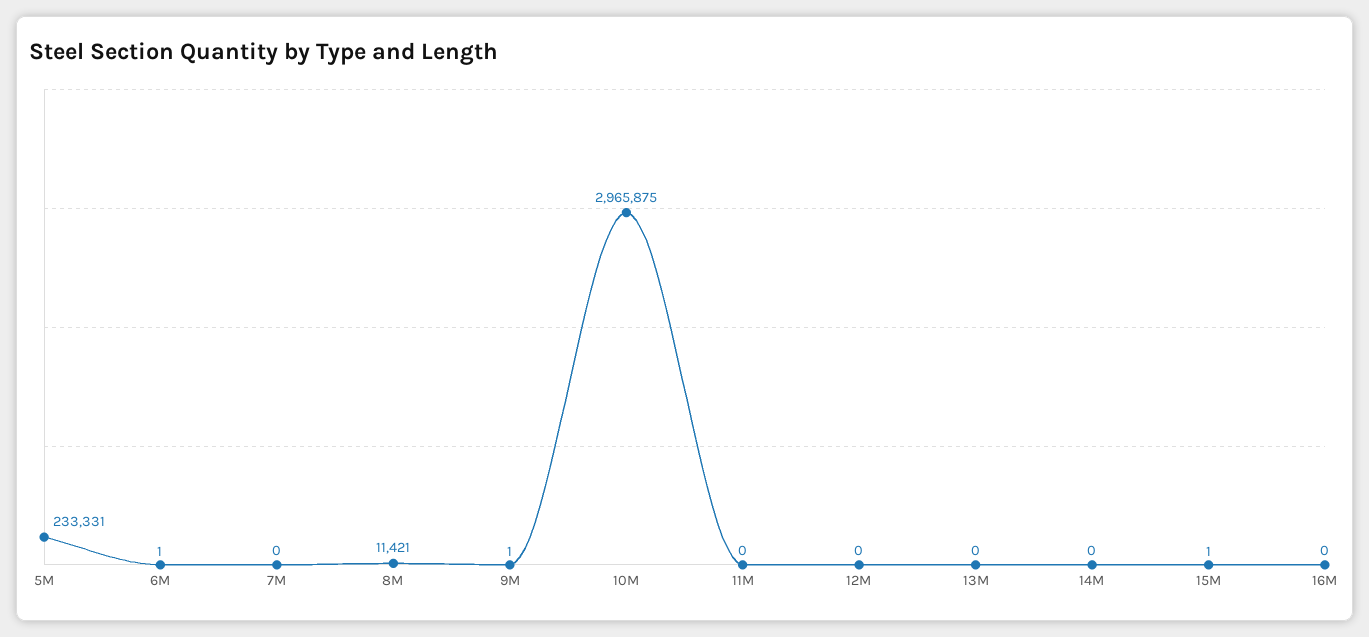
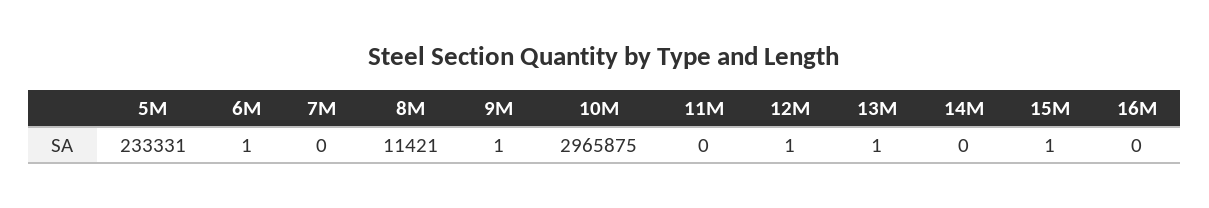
12M: 0 -> 1
13M: 0 -> 1

